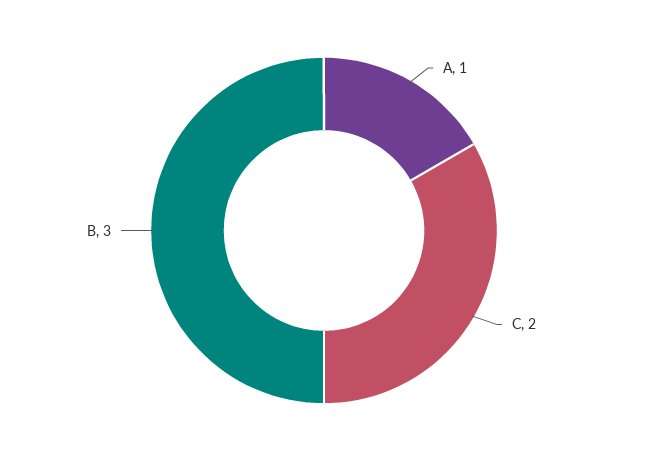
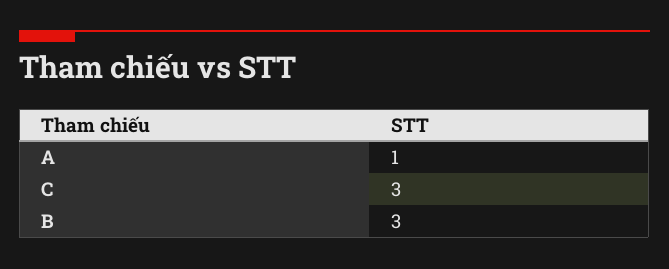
C: 2 -> 3

